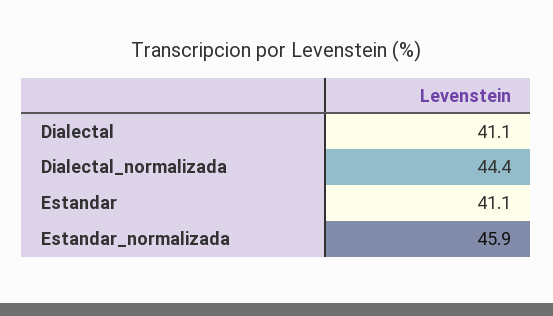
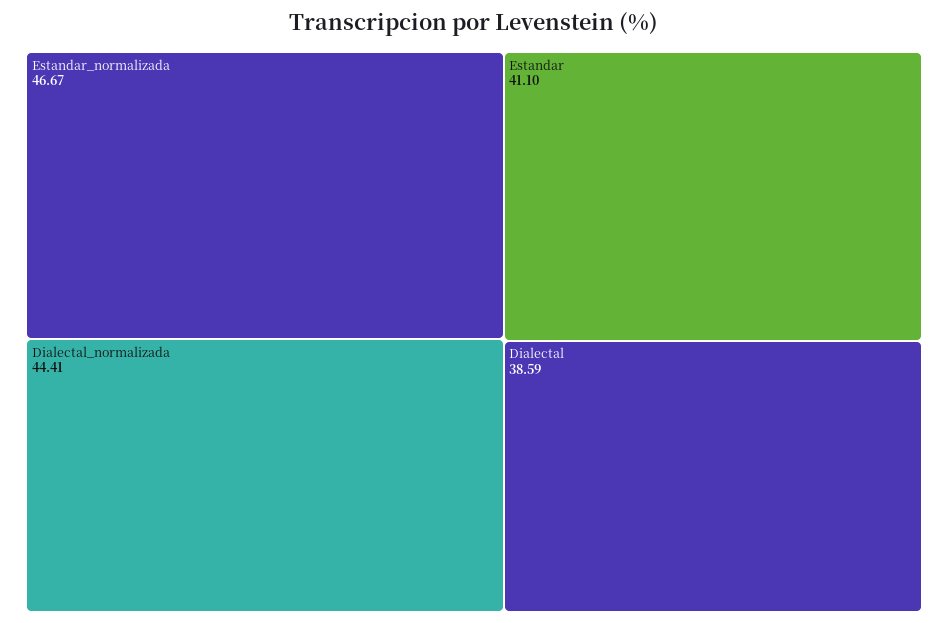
Dialectal: 41.1 -> 38.59
Estandar_normalizada: 45.9 -> 46.67

